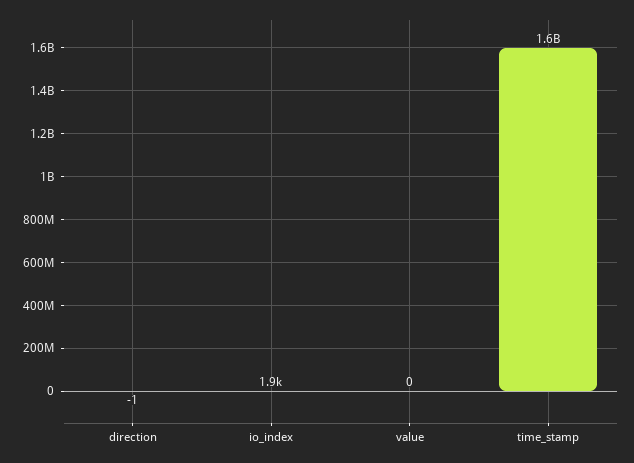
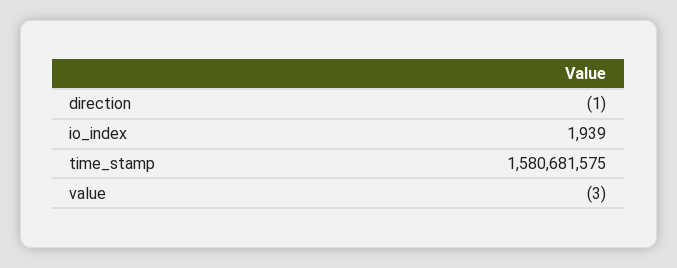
value: 0 -> -3

